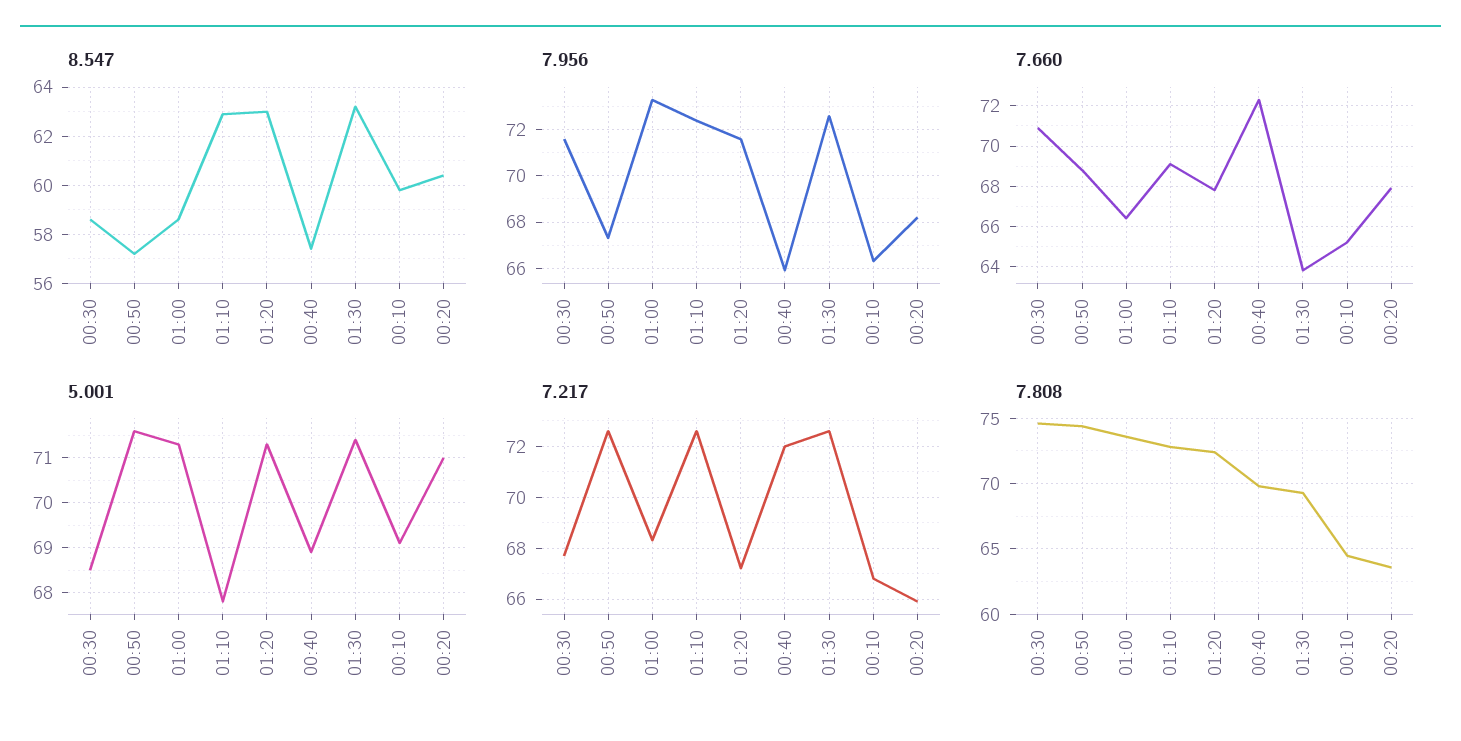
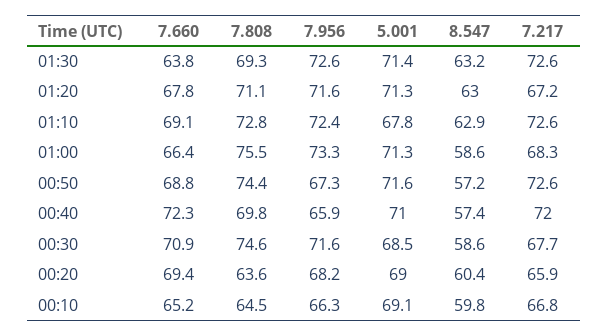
7.660, 00:20: 68 -> 69.4
5.001, 00:40: 69 -> 71
5.001, 00:20: 71 -> 69
7.808, 01:00: 73.5 -> 75.5
7.808, 01:20: 72.5 -> 71.1

